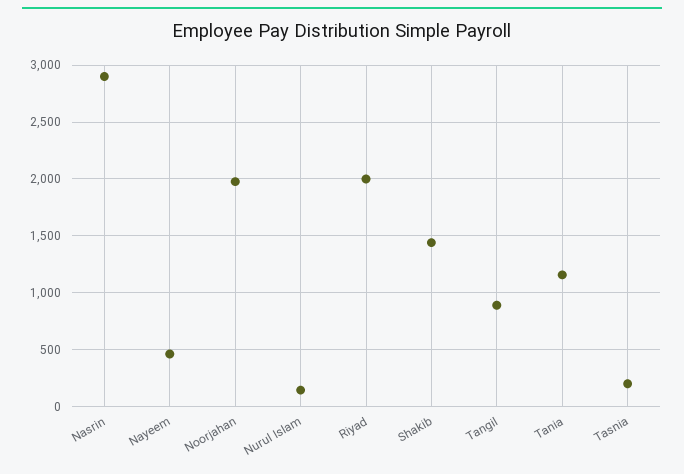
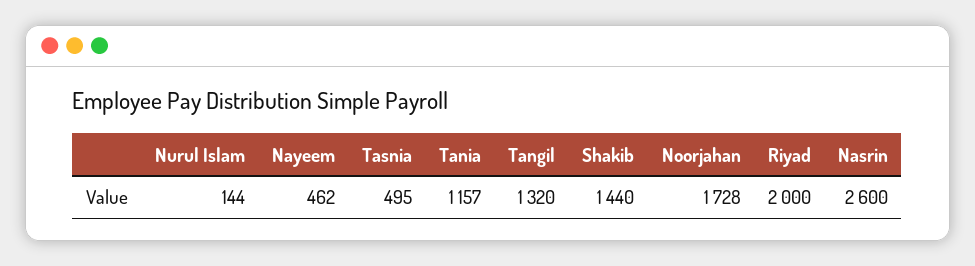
Nasrin: 2900 -> 2600
Noorjahan: 2000 -> 1728
Tangil: 900 -> 1320
Tasnia: 200 -> 495

